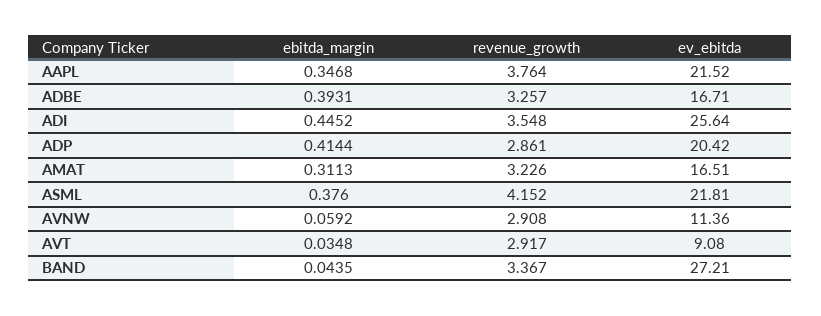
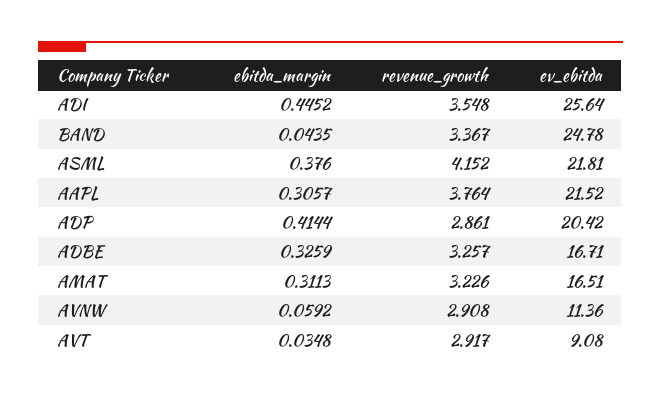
ebitda_margin, AAPL: 0.3468 -> 0.3057
ebitda_margin, ADBE: 0.3931 -> 0.3259
ev_ebitda, BAND: 27.21 -> 24.78

